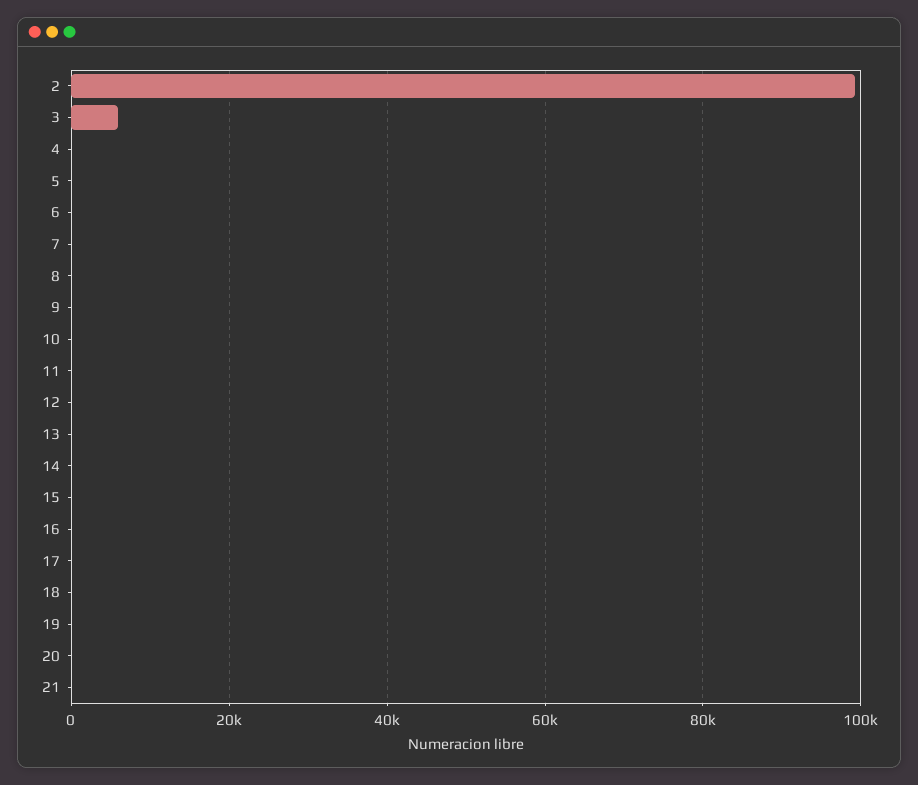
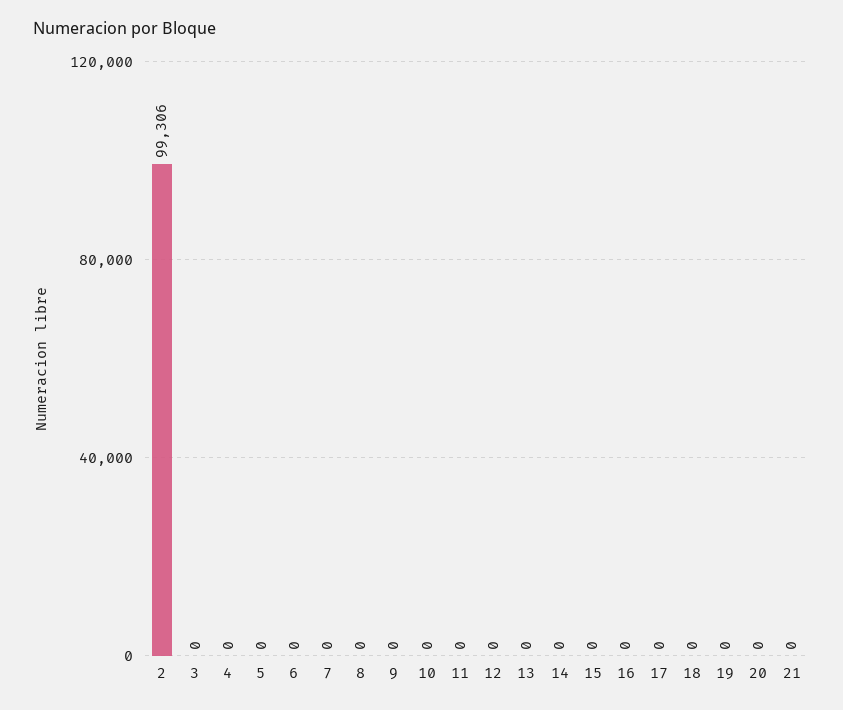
3: 6000 -> 0

